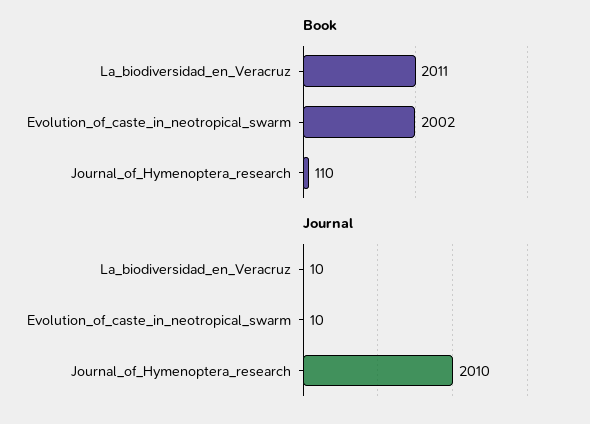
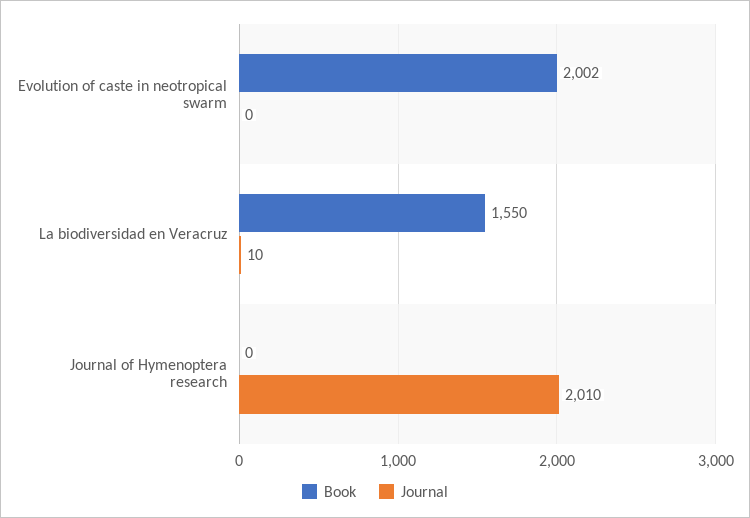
Book, La_biodiversidad_en_Veracruz: 2011 -> 1550
Book, Journal_of_Hymenoptera_research: 110 -> 0
Journal, Evolution_of_caste_in_neotropical_swarm: 10 -> 0

